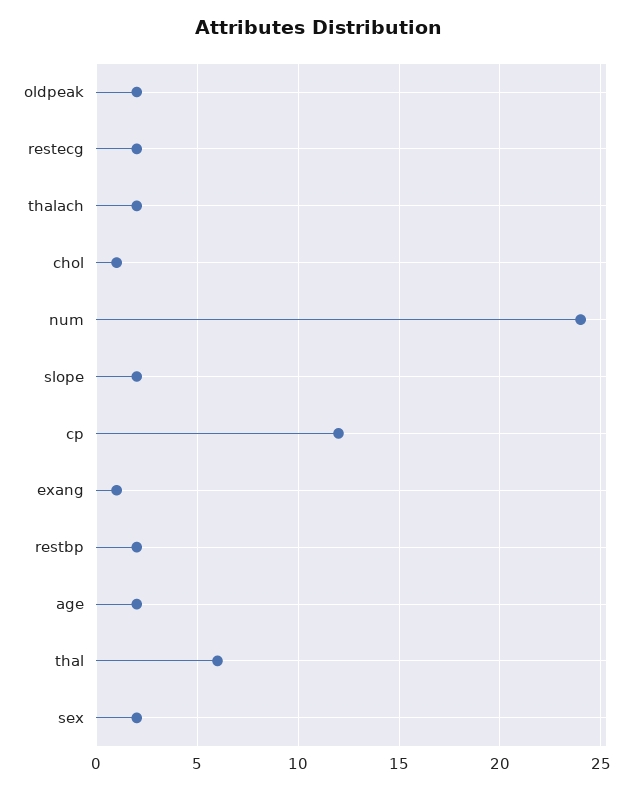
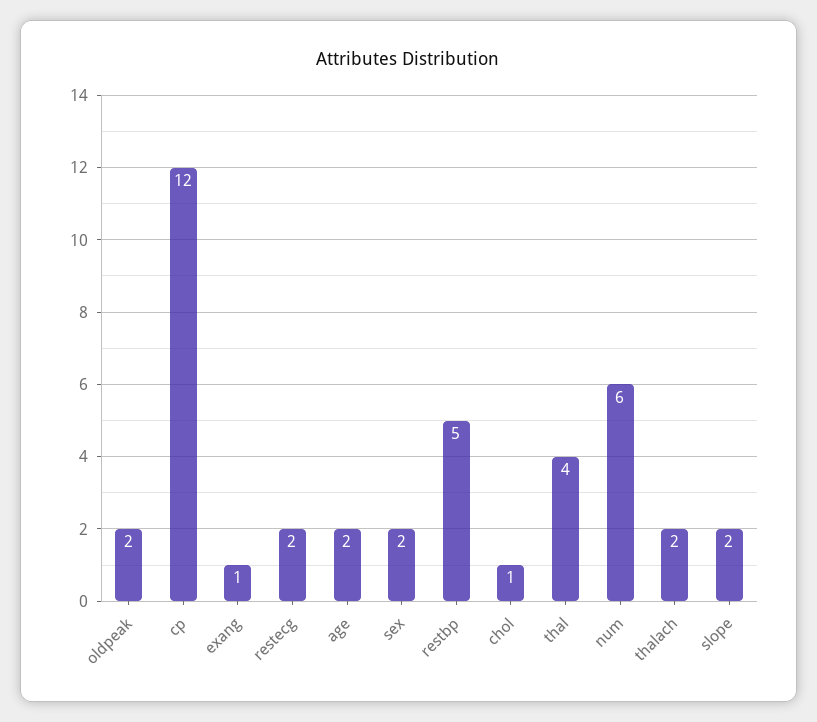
num: 24 -> 6
restbp: 2 -> 5
thal: 6 -> 4

